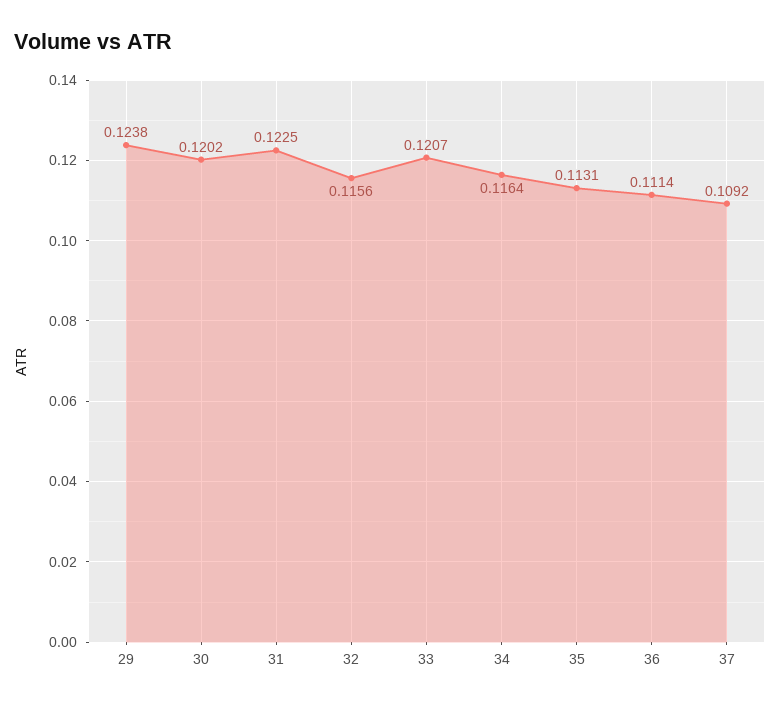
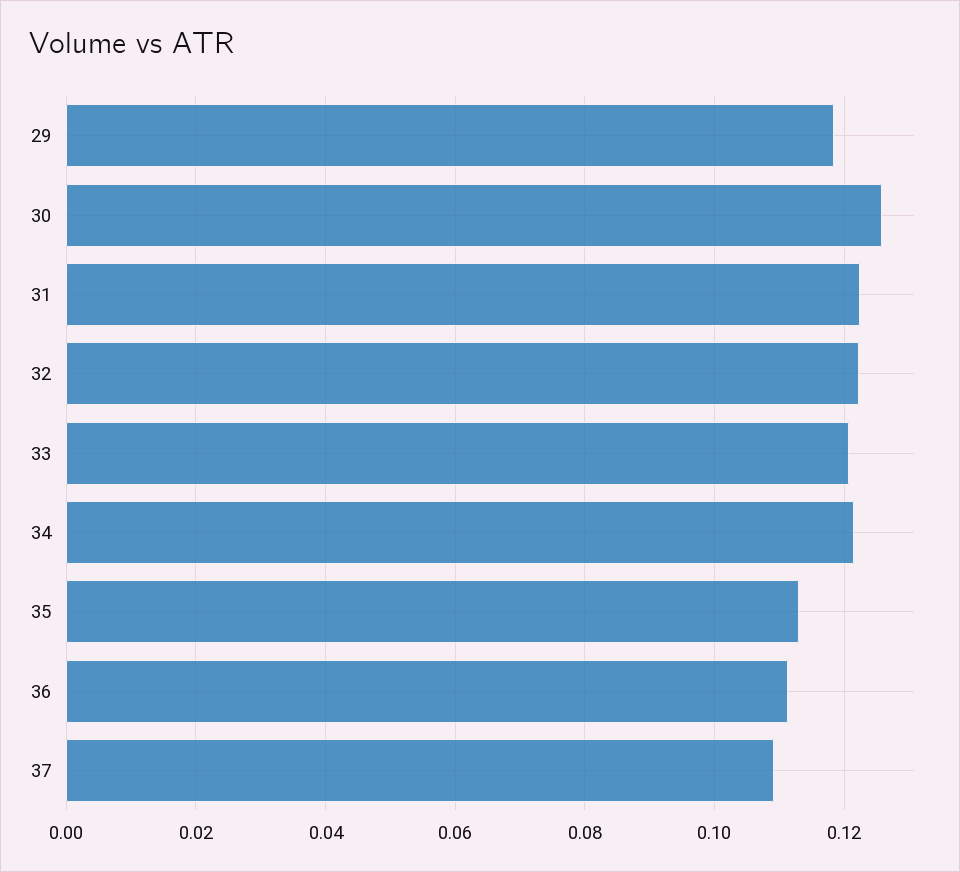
29: 0.1238 -> 0.118
30: 0.1202 -> 0.126
32: 0.1156 -> 0.122
34: 0.1164 -> 0.122

